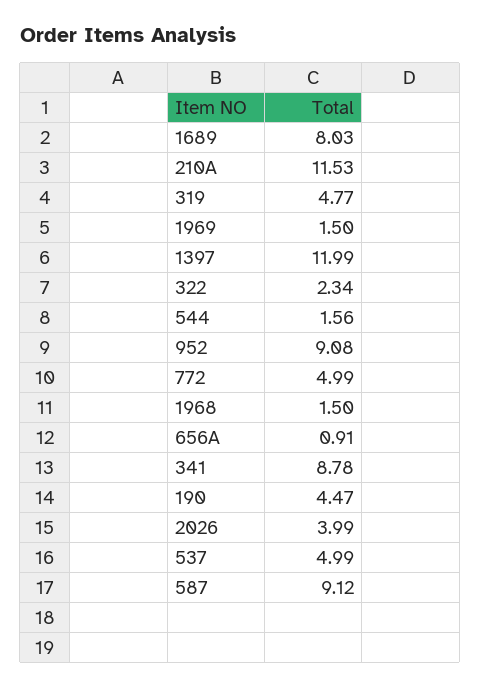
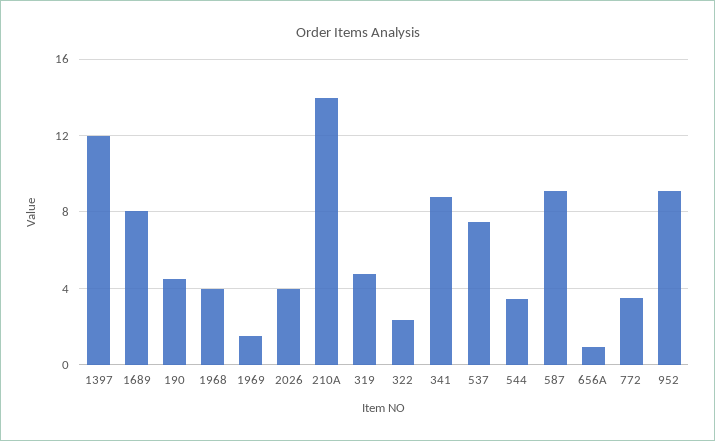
210A: 11.53 -> 14
544: 1.56 -> 3.5
772: 4.99 -> 3.5
1968: 1.5 -> 4
537: 4.99 -> 7.5

